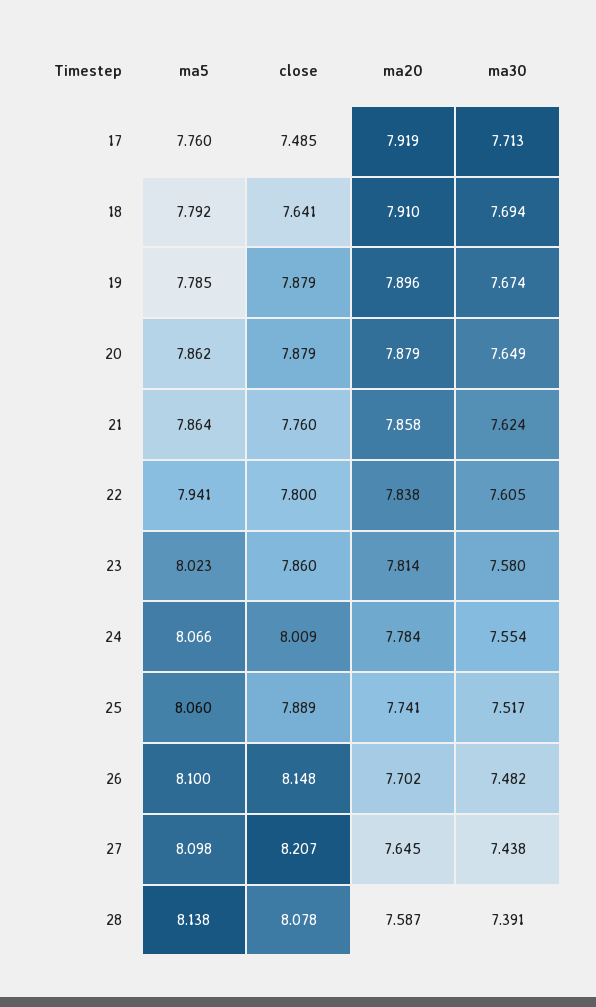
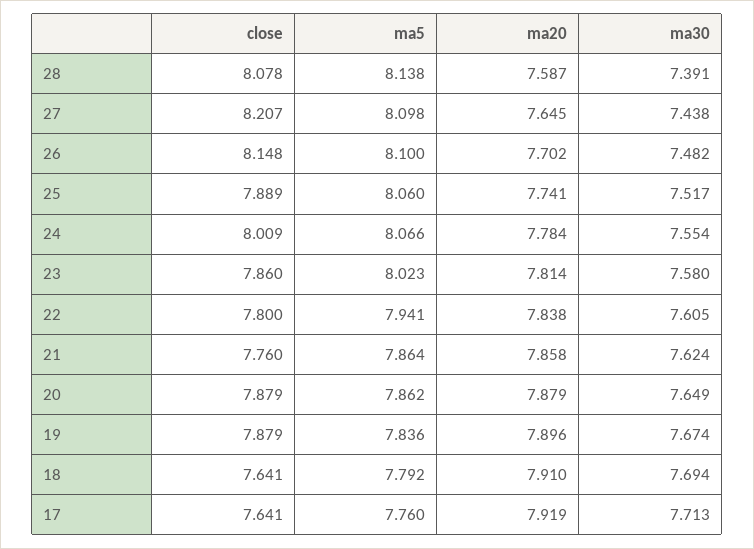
close, 17: 7.485 -> 7.641
ma5, 19: 7.785 -> 7.836

